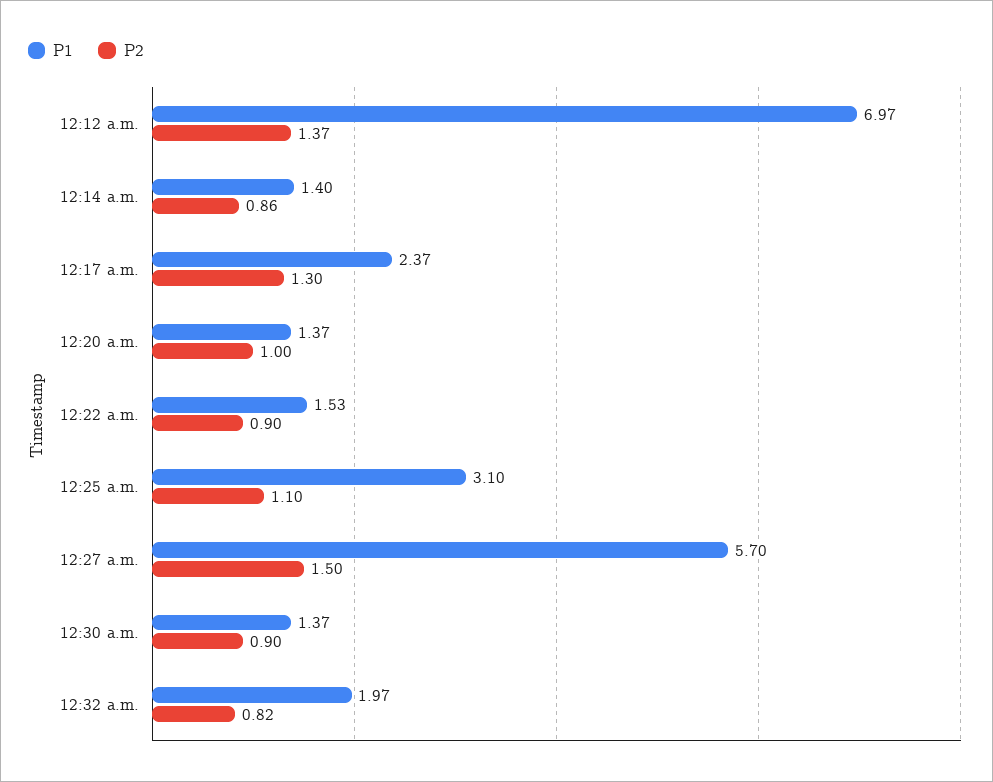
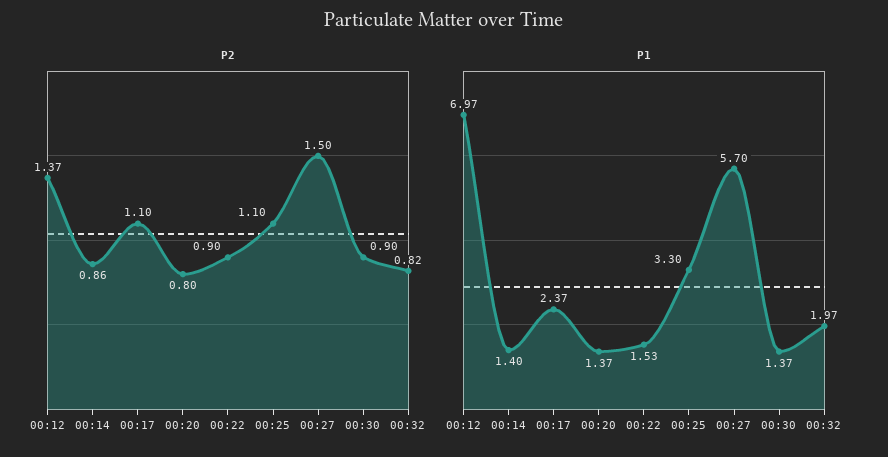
P2, 12:17 a.m.: 1.3 -> 1.1
P2, 12:20 a.m.: 1 -> 0.8
P1, 12:25 a.m.: 3.1 -> 3.3

